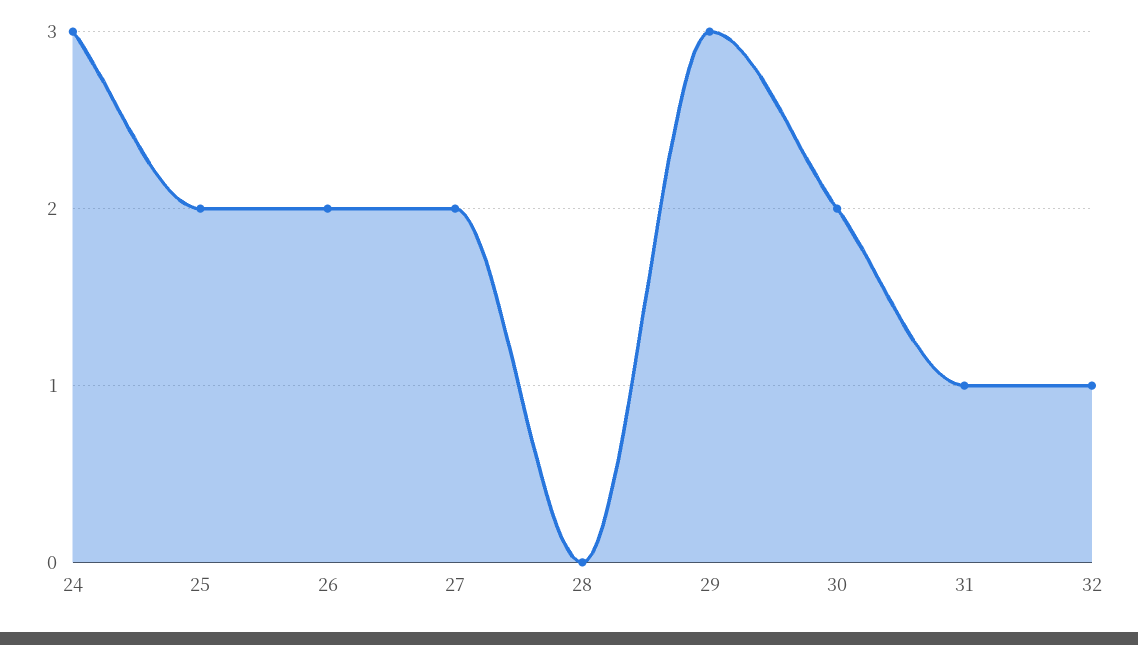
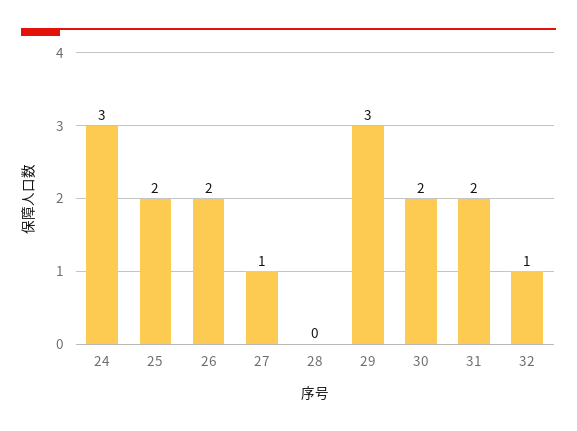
27: 2 -> 1
31: 1 -> 2

